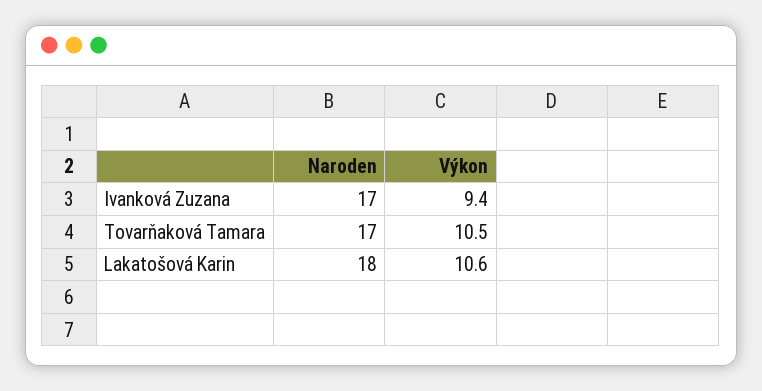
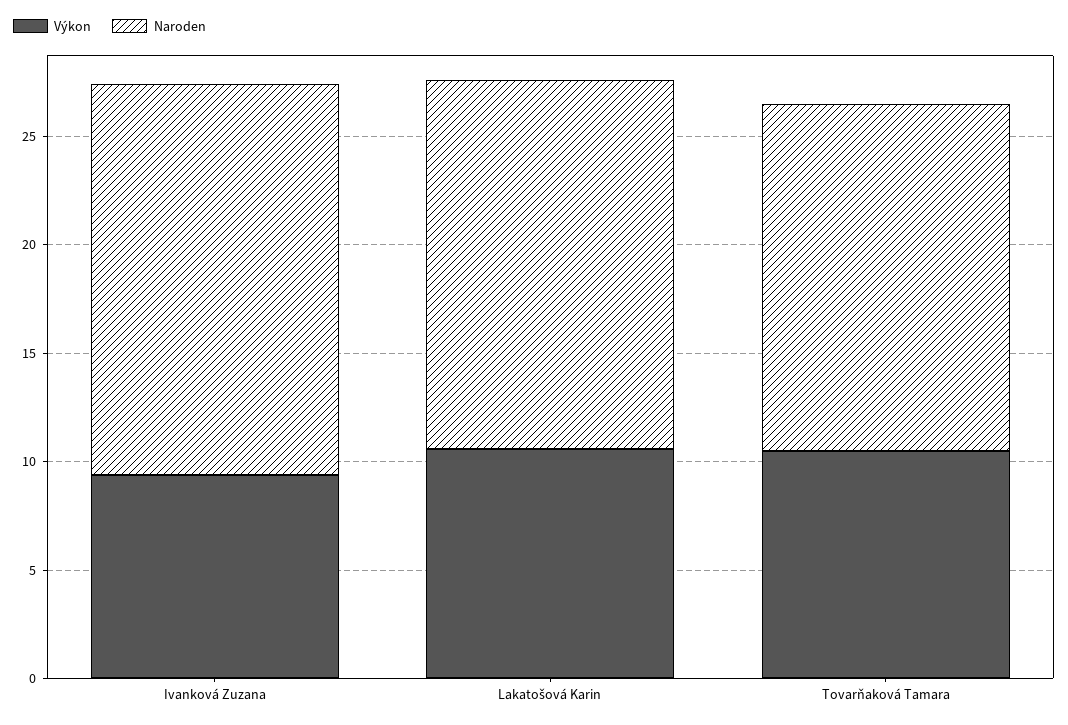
Naroden, Ivanková Zuzana: 17 -> 18
Naroden, Tovarňaková Tamara: 17 -> 16
Naroden, Lakatošová Karin: 18 -> 17

